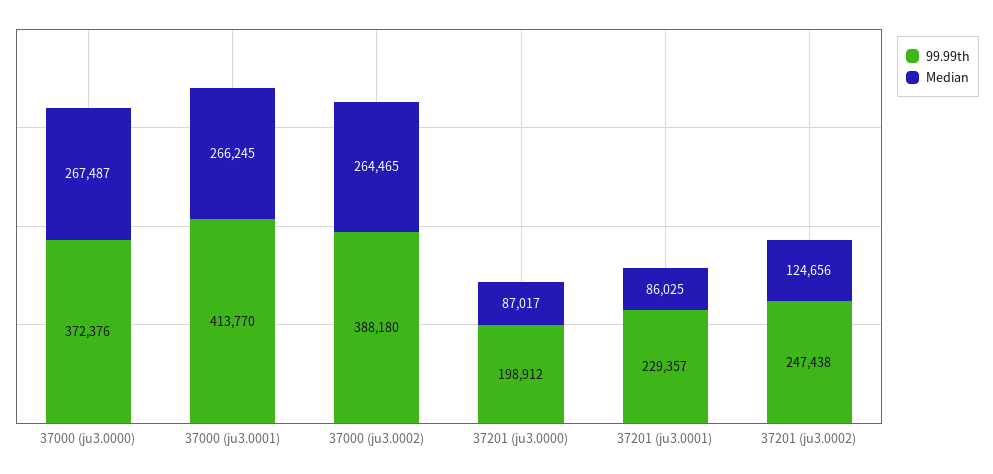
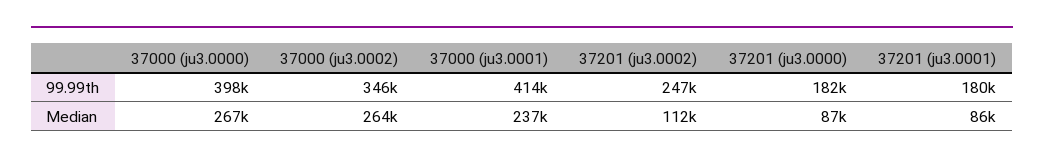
99.99th, 37000 (ju3.0000): 372376 -> 398000
Median, 37000 (ju3.0001): 266245 -> 237000
99.99th, 37000 (ju3.0002): 388180 -> 346000
99.99th, 37201 (ju3.0000): 198912 -> 182000
99.99th, 37201 (ju3.0001): 229357 -> 180000
Median, 37201 (ju3.0002): 124656 -> 112000

